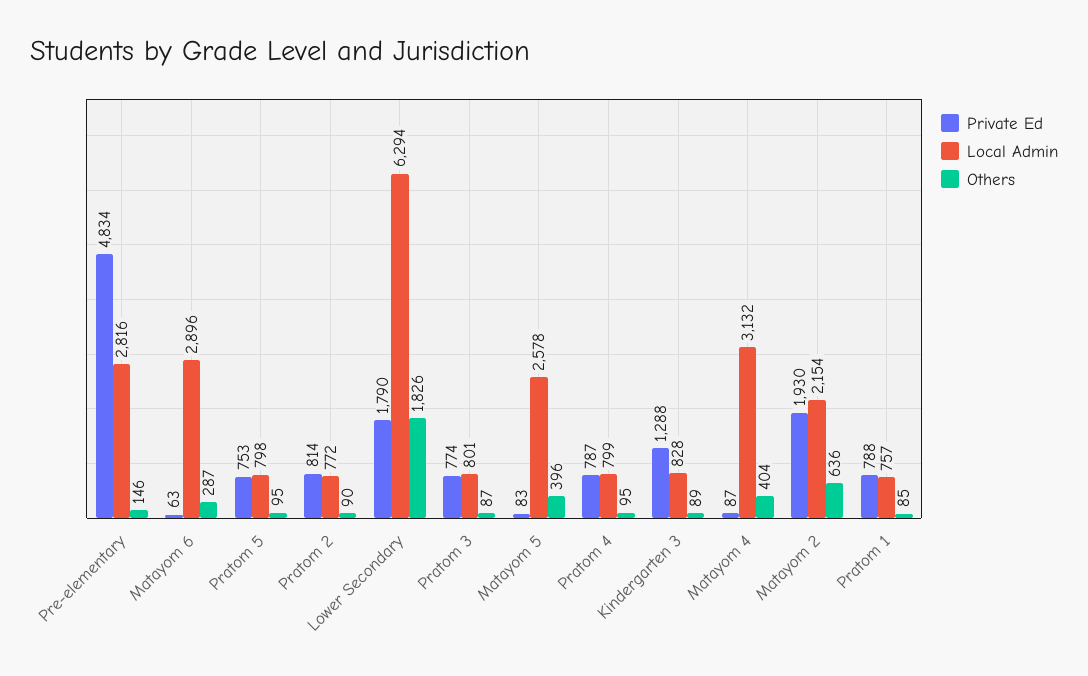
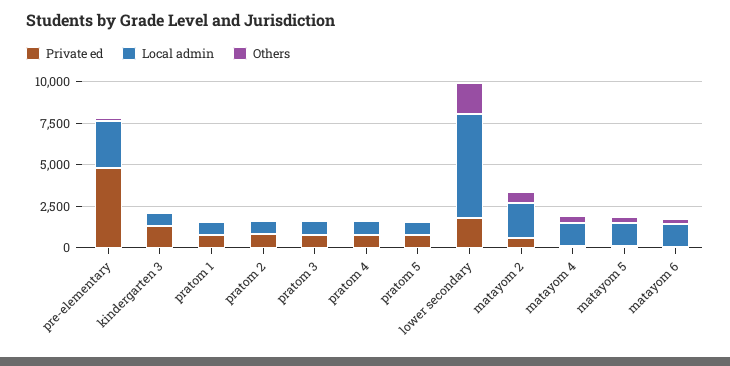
Local Admin, Matayom 6: 2896 -> 1500
Local Admin, Matayom 5: 2578 -> 1500
Local Admin, Matayom 4: 3132 -> 1500
Private Ed, Matayom 2: 1930 -> 500

